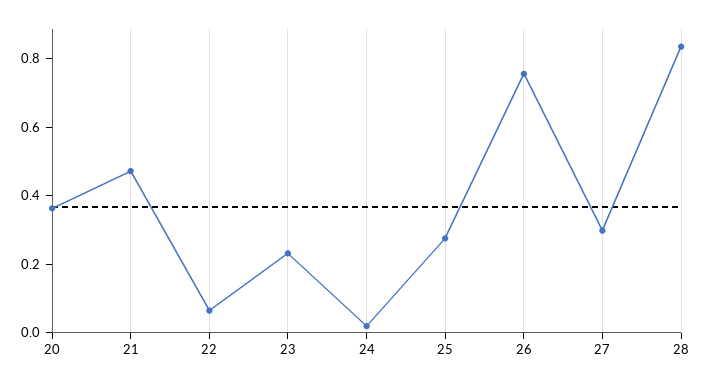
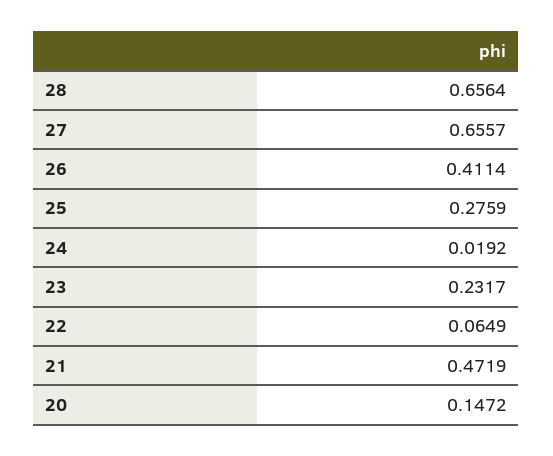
20: 0.35 -> 0.1472
26: 0.75 -> 0.4114
27: 0.3 -> 0.6557
28: 0.85 -> 0.6564

